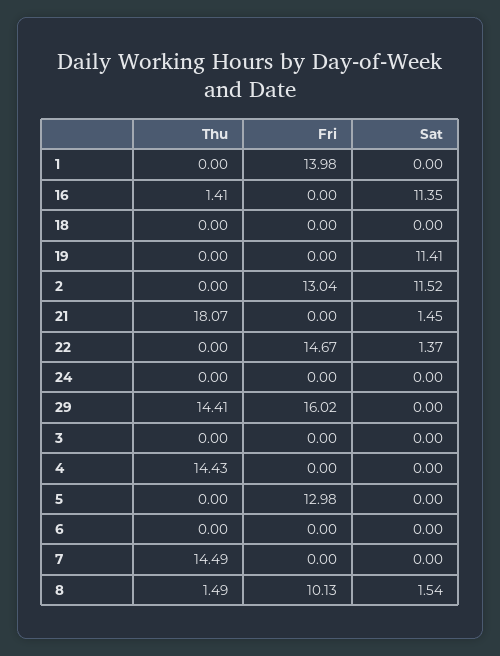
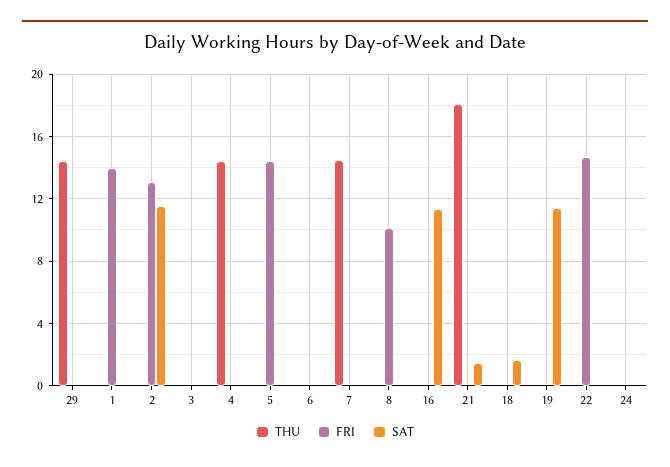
Thu, 16: 1.41 -> 0
Sat, 18: 0 -> 1.5
Sat, 22: 1.37 -> 0
Fri, 29: 16.02 -> 0
Fri, 5: 12.98 -> 14.5
Thu, 8: 1.49 -> 0
Sat, 8: 1.54 -> 0

